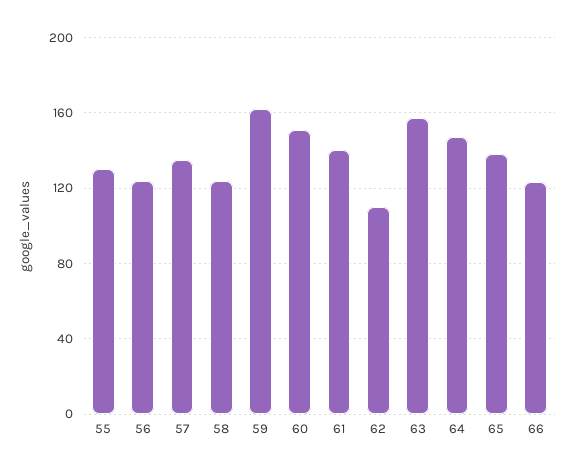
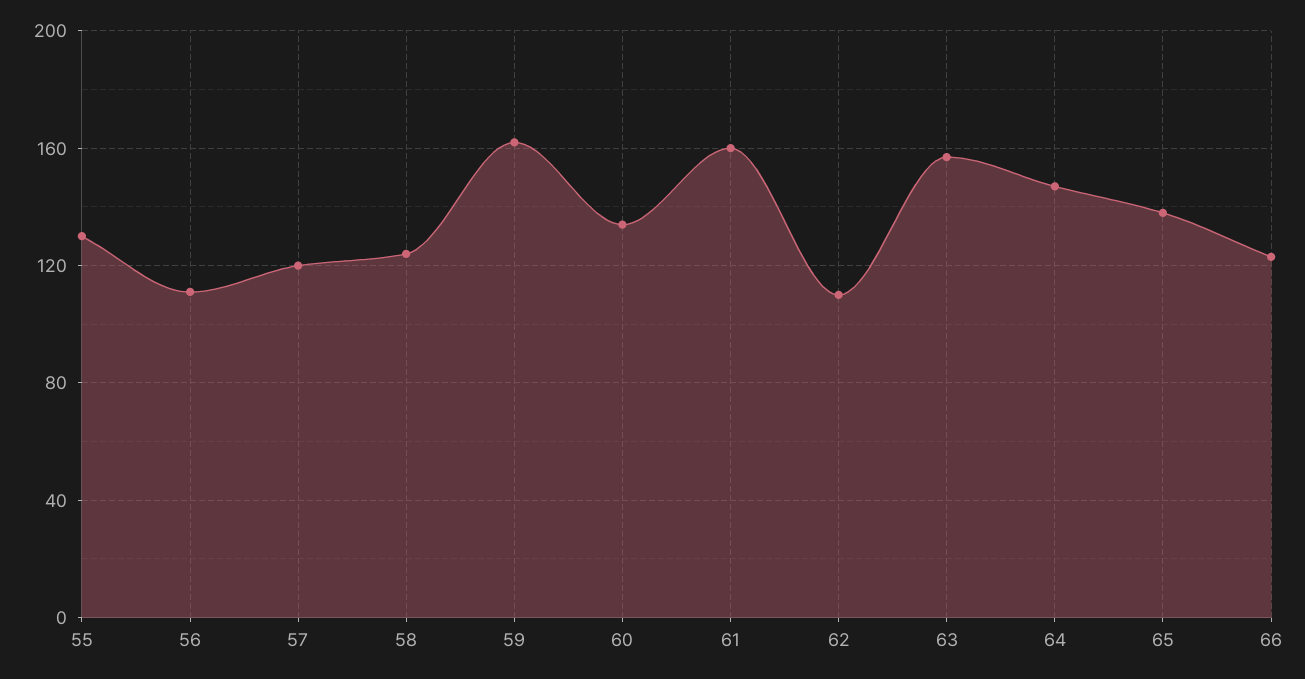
56: 125 -> 110
57: 135 -> 120
60: 150 -> 135
61: 140 -> 160

